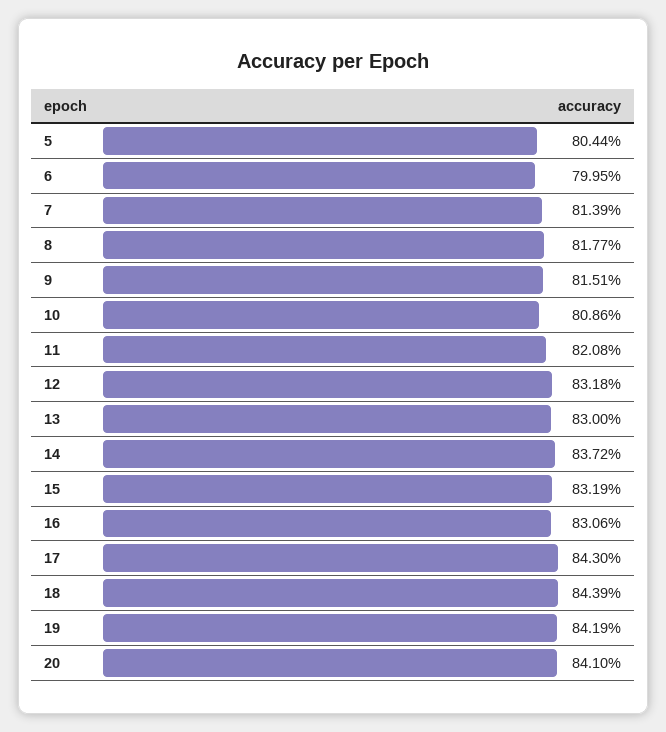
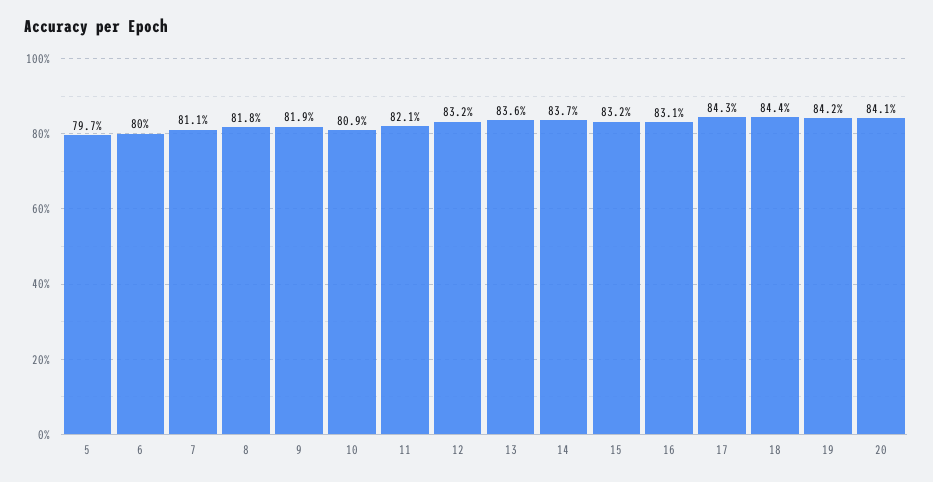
5: 80.44 -> 79.7
7: 81.39 -> 81.1
9: 81.51 -> 81.9
13: 83 -> 83.6

